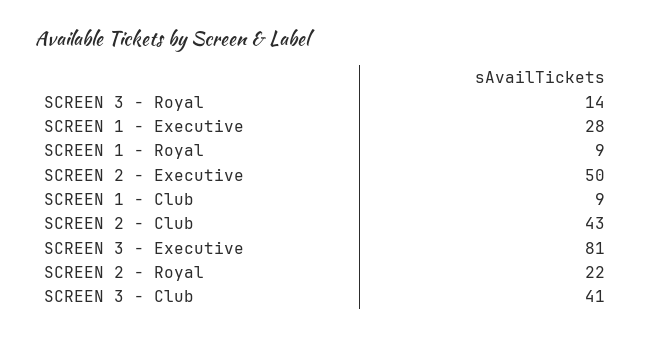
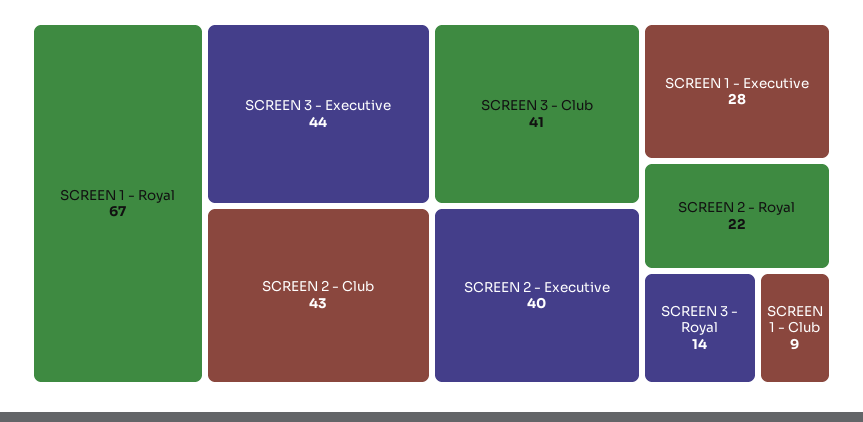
SCREEN 1 - Royal: 9 -> 67
SCREEN 2 - Executive: 50 -> 40
SCREEN 3 - Executive: 81 -> 44

